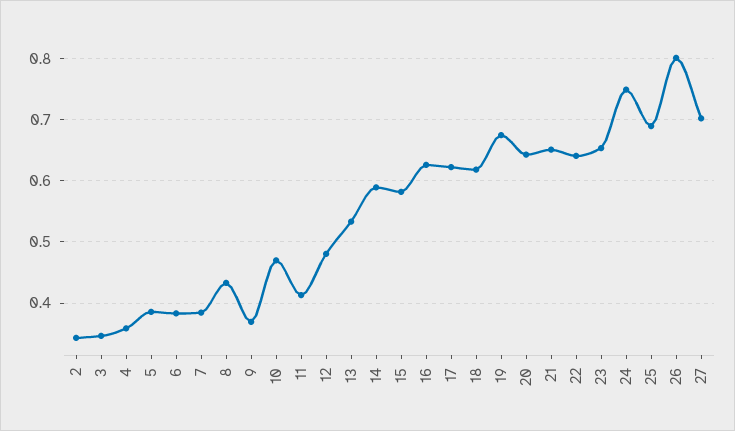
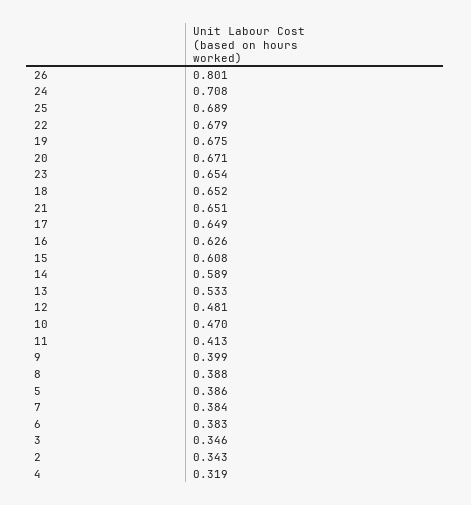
4: 0.36 -> 0.319
8: 0.43 -> 0.388
9: 0.37 -> 0.399
15: 0.58 -> 0.608
17: 0.62 -> 0.649
18: 0.62 -> 0.652
20: 0.64 -> 0.671
22: 0.64 -> 0.679
24: 0.75 -> 0.708
27: 0.7 -> none

